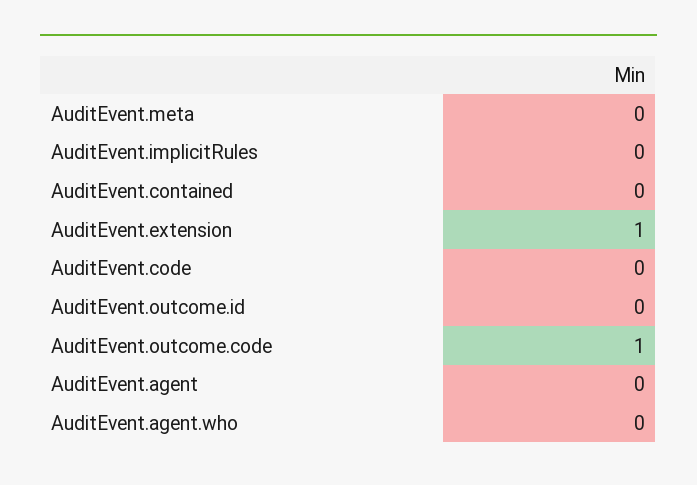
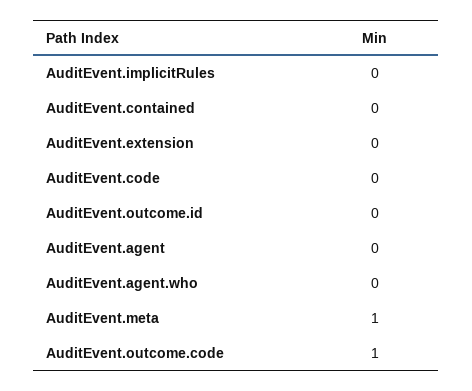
AuditEvent.meta: 0 -> 1
AuditEvent.extension: 1 -> 0

